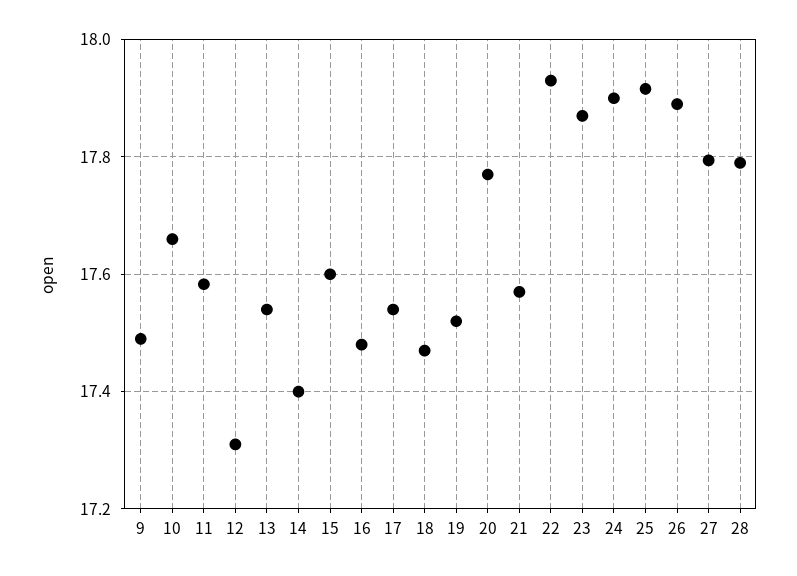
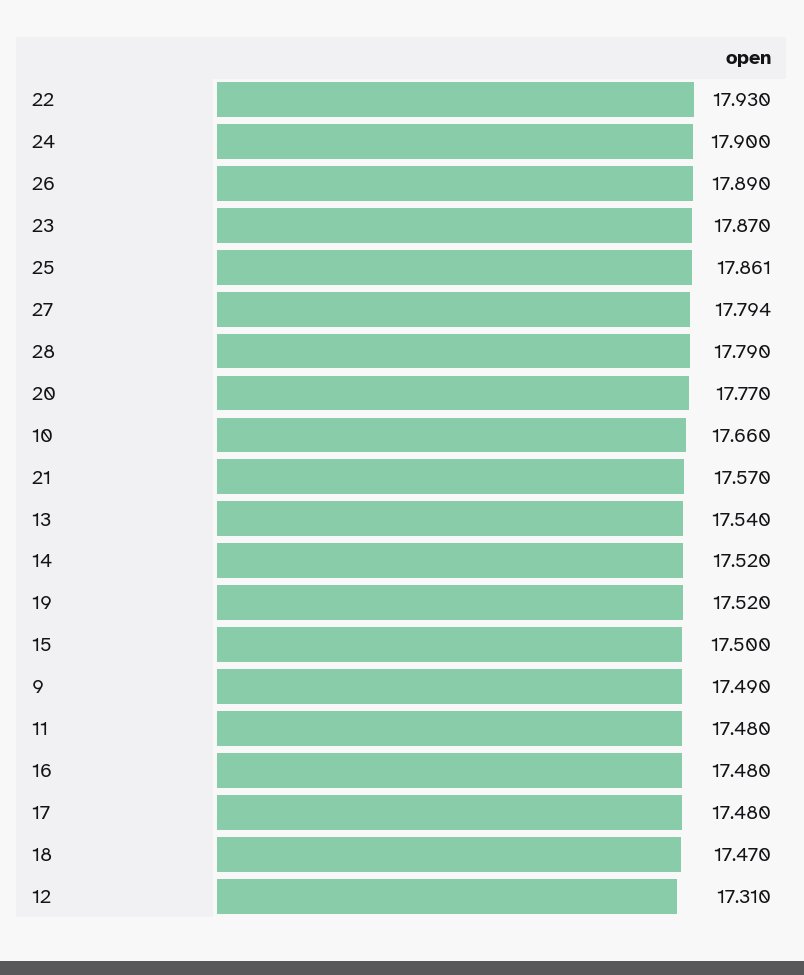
11: 17.58 -> 17.48
14: 17.4 -> 17.52
15: 17.6 -> 17.5
17: 17.54 -> 17.48
25: 17.92 -> 17.861

